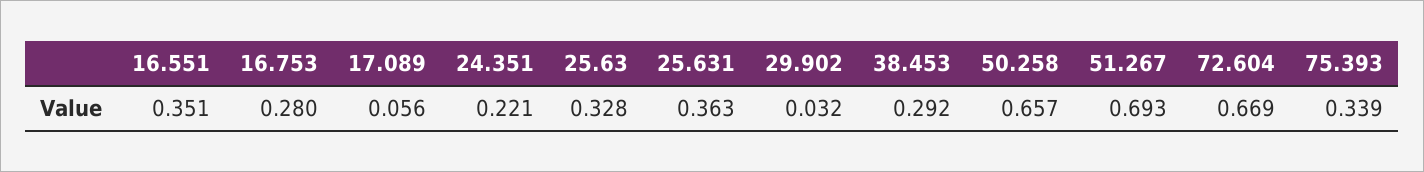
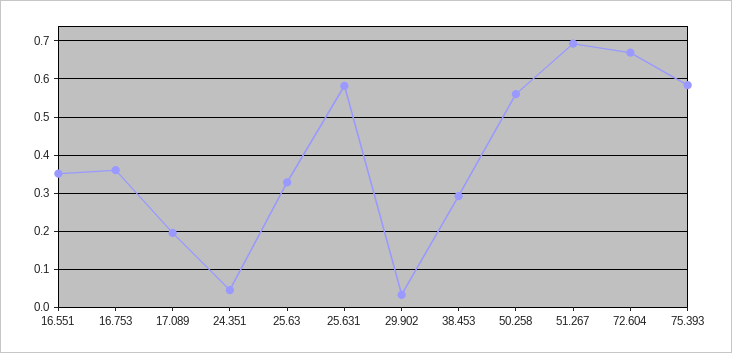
16.753: 0.28 -> 0.36
17.089: 0.056 -> 0.2
24.351: 0.221 -> 0.04
25.631: 0.363 -> 0.58
50.258: 0.657 -> 0.56
75.393: 0.339 -> 0.58

